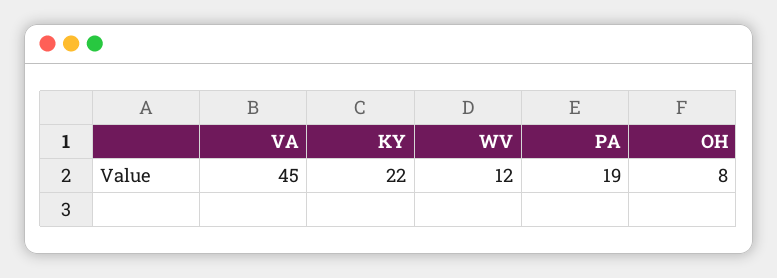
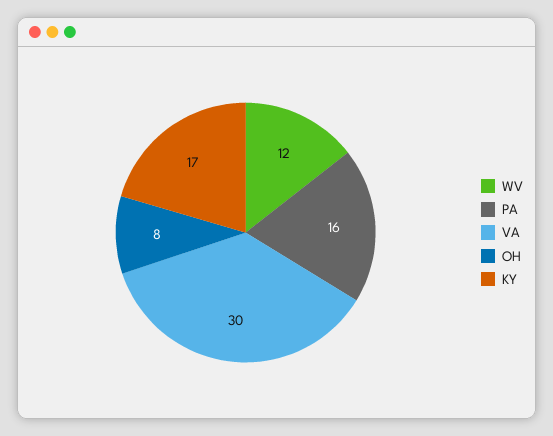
VA: 45 -> 30
KY: 22 -> 17
PA: 19 -> 16

